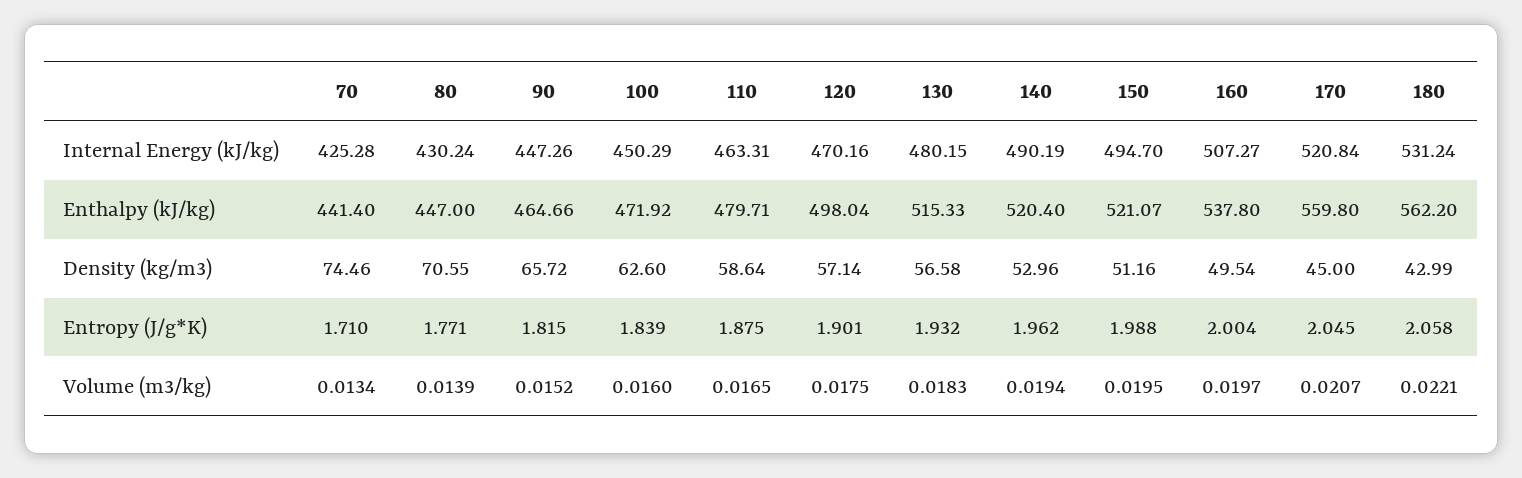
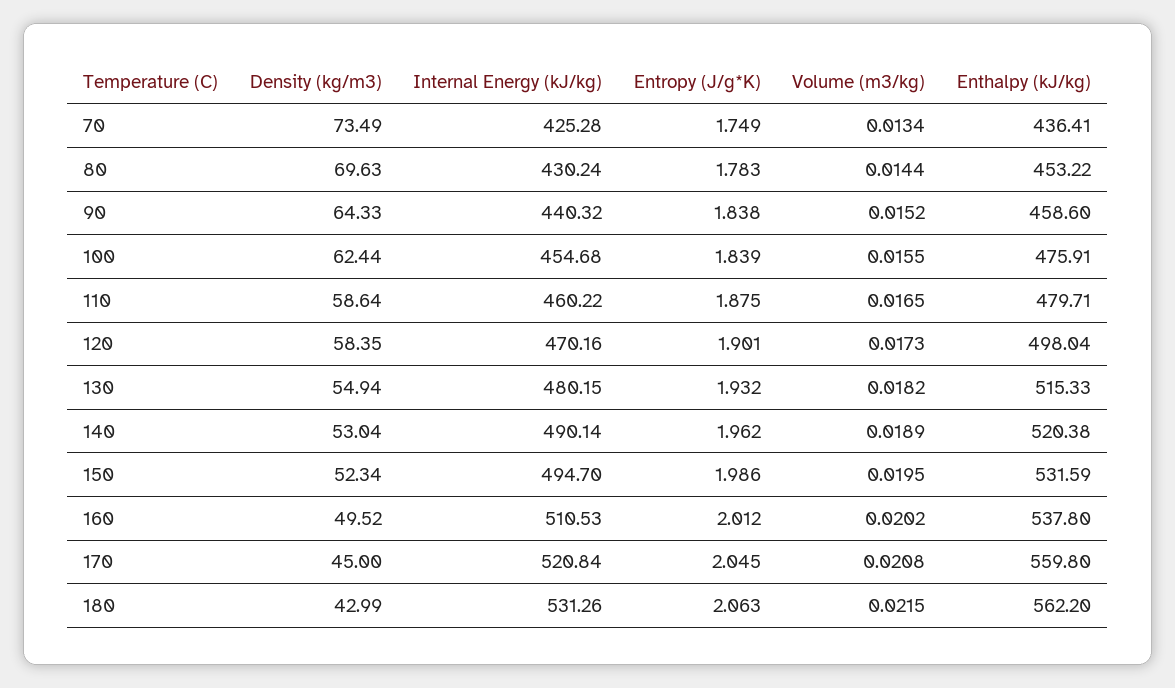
90, Internal Energy (kJ/kg): 447.26 -> 440.32
100, Internal Energy (kJ/kg): 450.29 -> 454.68
110, Internal Energy (kJ/kg): 463.31 -> 460.22
140, Internal Energy (kJ/kg): 490.19 -> 490.14
160, Internal Energy (kJ/kg): 507.27 -> 510.53
180, Internal Energy (kJ/kg): 531.24 -> 531.26
70, Enthalpy (kJ/kg): 441.4 -> 436.41
80, Enthalpy (kJ/kg): 447 -> 453.22
90, Enthalpy (kJ/kg): 464.66 -> 458.6
100, Enthalpy (kJ/kg): 471.92 -> 475.91
140, Enthalpy (kJ/kg): 520.4 -> 520.38
150, Enthalpy (kJ/kg): 521.07 -> 531.59
70, Density (kg/m3): 74.46 -> 73.49
80, Density (kg/m3): 70.55 -> 69.63
90, Density (kg/m3): 65.72 -> 64.33
100, Density (kg/m3): 62.6 -> 62.44
120, Density (kg/m3): 57.14 -> 58.35
130, Density (kg/m3): 56.58 -> 54.94
140, Density (kg/m3): 52.96 -> 53.04
150, Density (kg/m3): 51.16 -> 52.34
160, Density (kg/m3): 49.54 -> 49.52
70, Entropy (J/g*K): 1.71 -> 1.749
80, Entropy (J/g*K): 1.771 -> 1.783
90, Entropy (J/g*K): 1.815 -> 1.838
150, Entropy (J/g*K): 1.988 -> 1.986
160, Entropy (J/g*K): 2.004 -> 2.012
180, Entropy (J/g*K): 2.058 -> 2.063
80, Volume (m3/kg): 0.0139 -> 0.0144
100, Volume (m3/kg): 0.016 -> 0.0155
120, Volume (m3/kg): 0.0175 -> 0.0173
130, Volume (m3/kg): 0.0183 -> 0.0182
140, Volume (m3/kg): 0.0194 -> 0.0189
160, Volume (m3/kg): 0.0197 -> 0.0202
170, Volume (m3/kg): 0.0207 -> 0.0208
180, Volume (m3/kg): 0.0221 -> 0.0215

